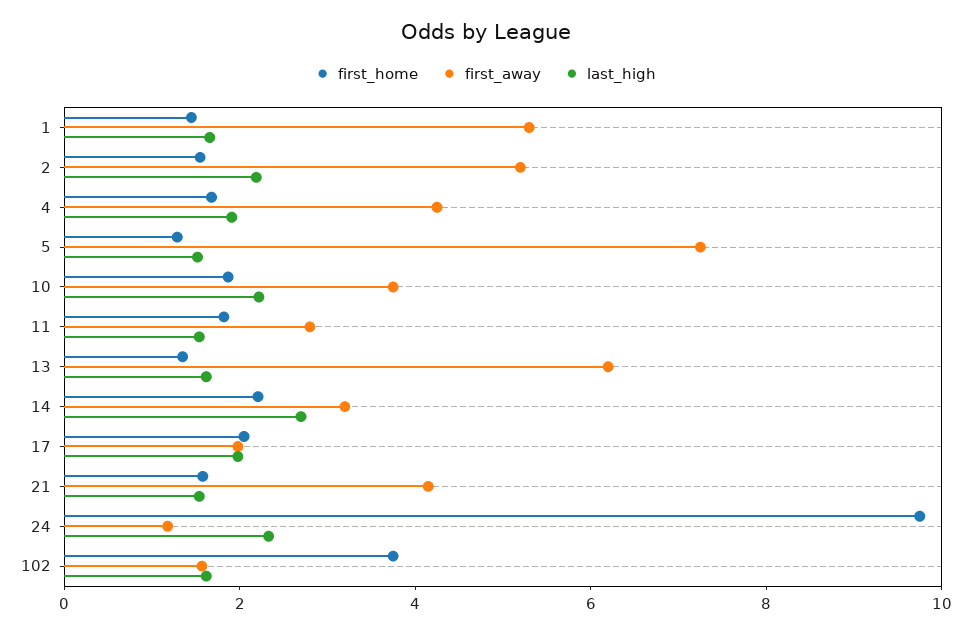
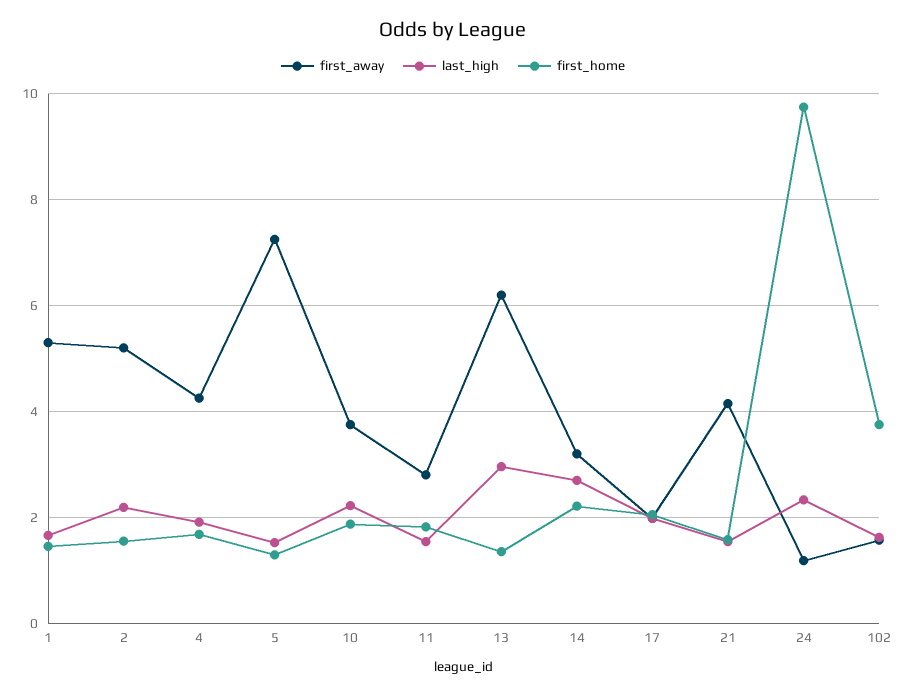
last_high, 13: 1.5 -> 3

